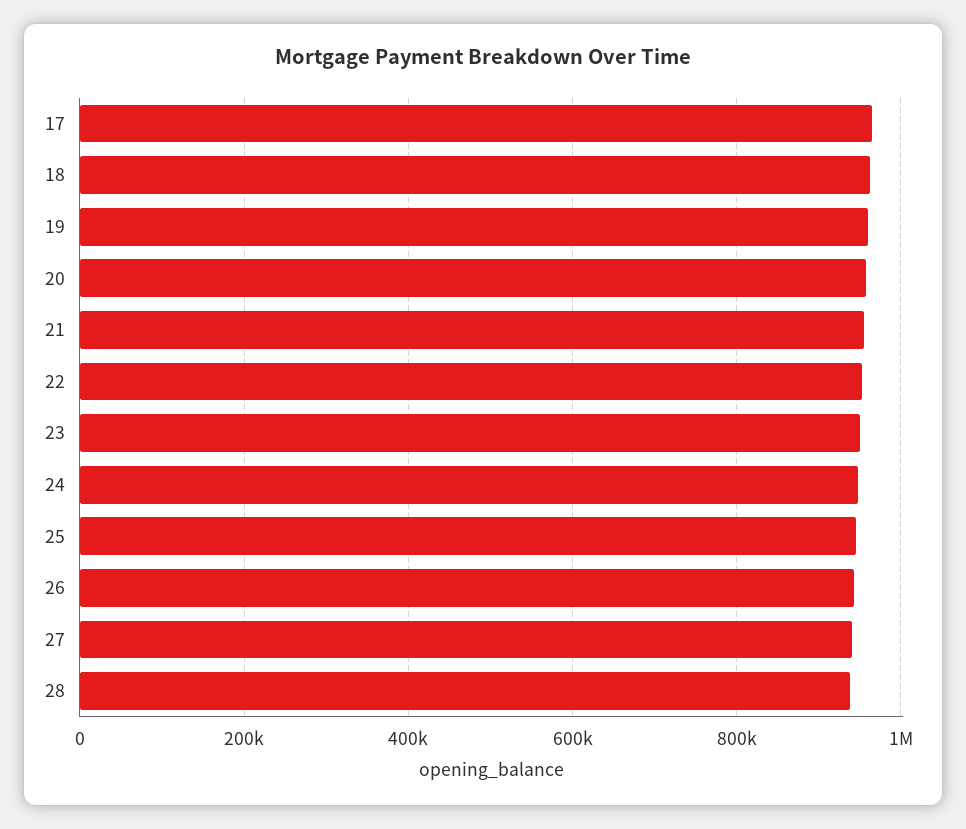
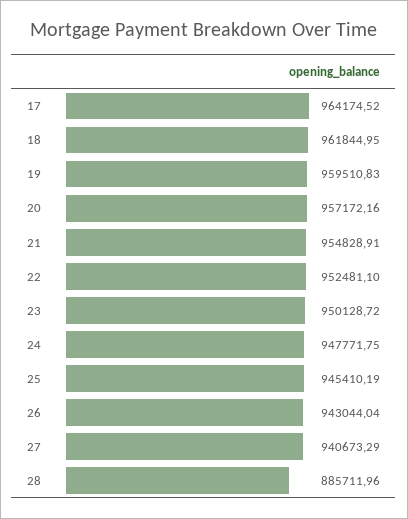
28: 940000 -> 885711.96

